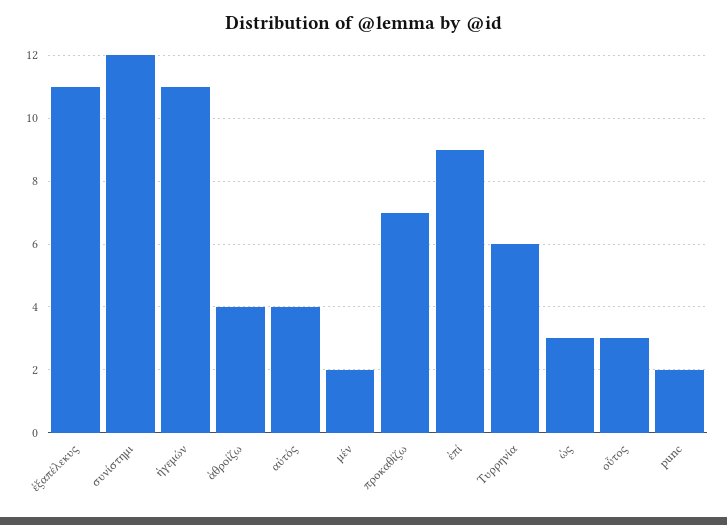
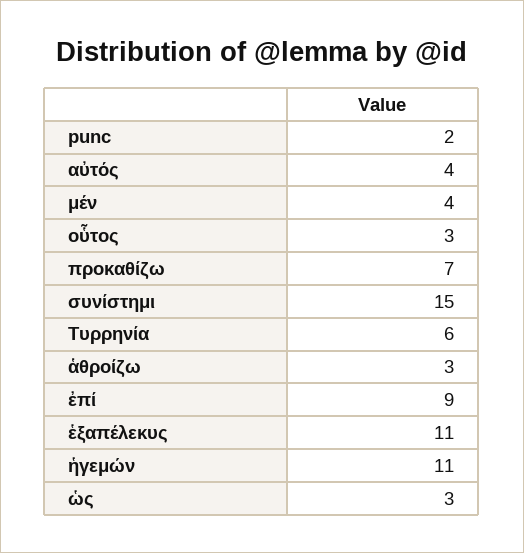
συνίστημι: 12 -> 15
ἁθροίζω: 4 -> 3
μέν: 2 -> 4

